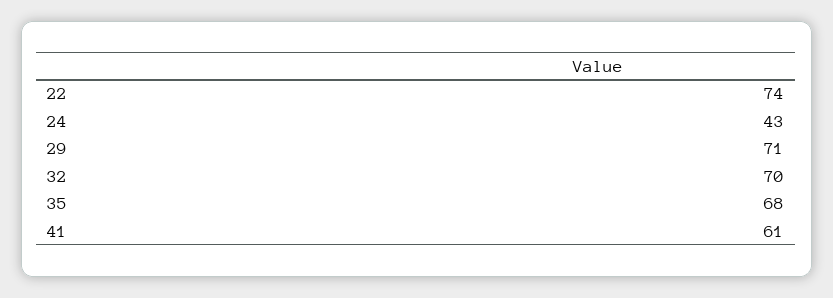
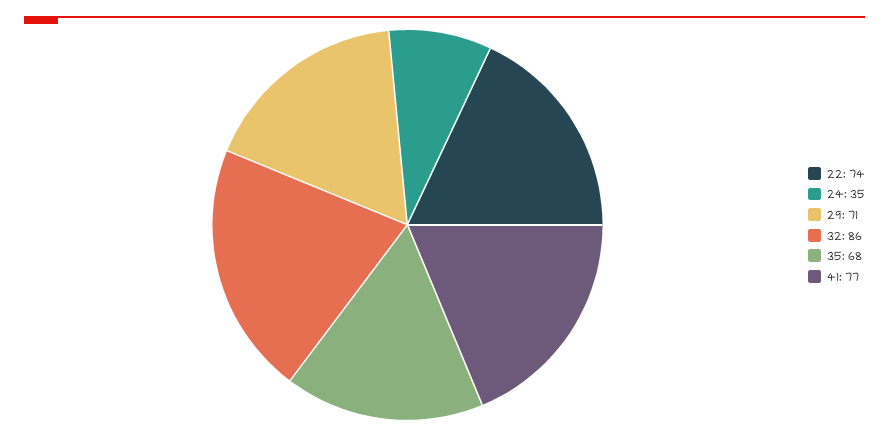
24: 43 -> 35
32: 70 -> 86
41: 61 -> 77

